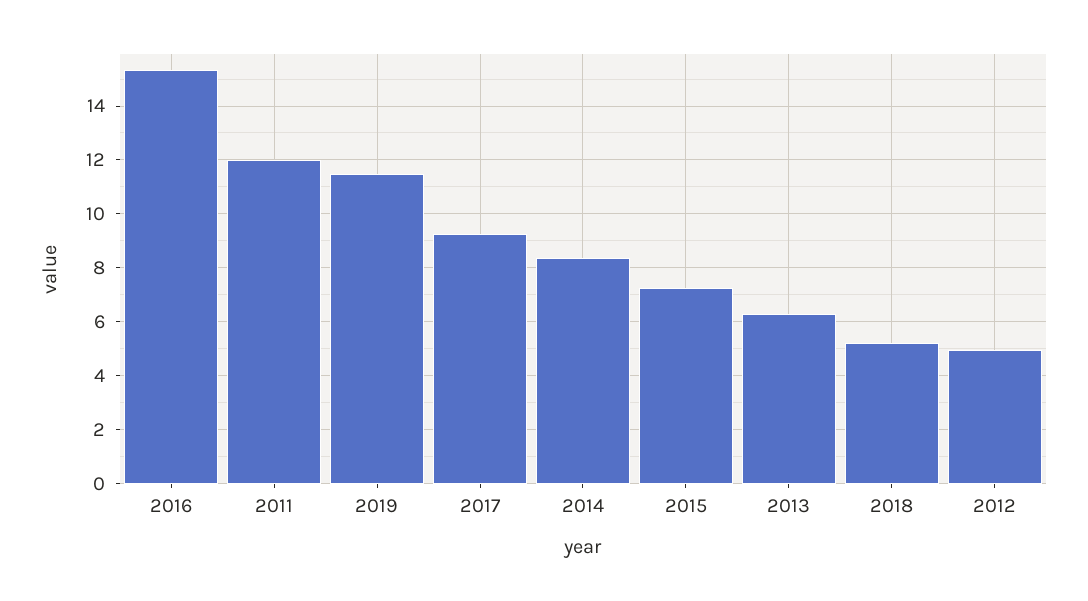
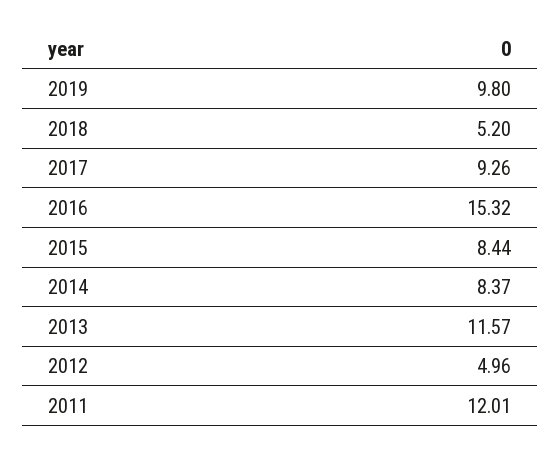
2019: 11.5 -> 9.8
2015: 7.25 -> 8.44
2013: 6.25 -> 11.57

